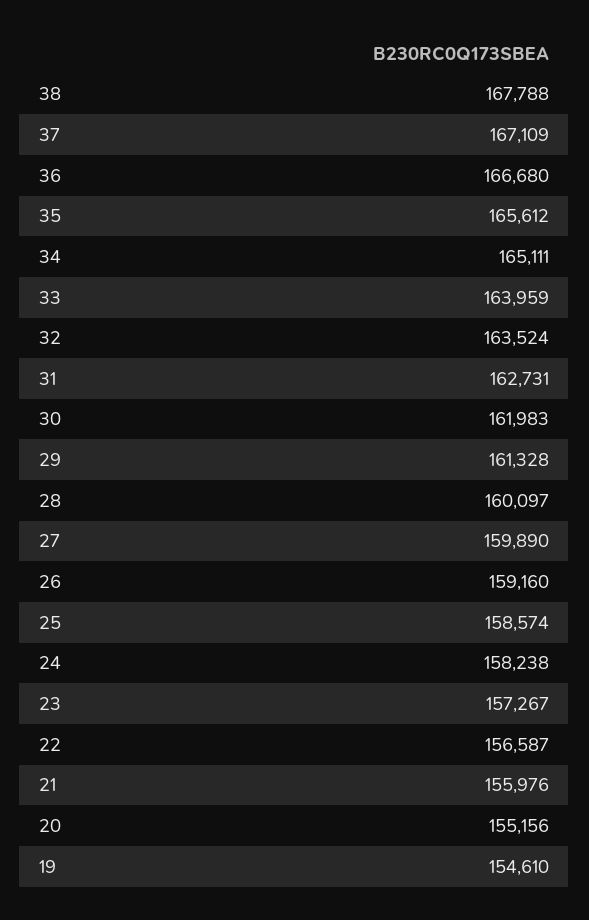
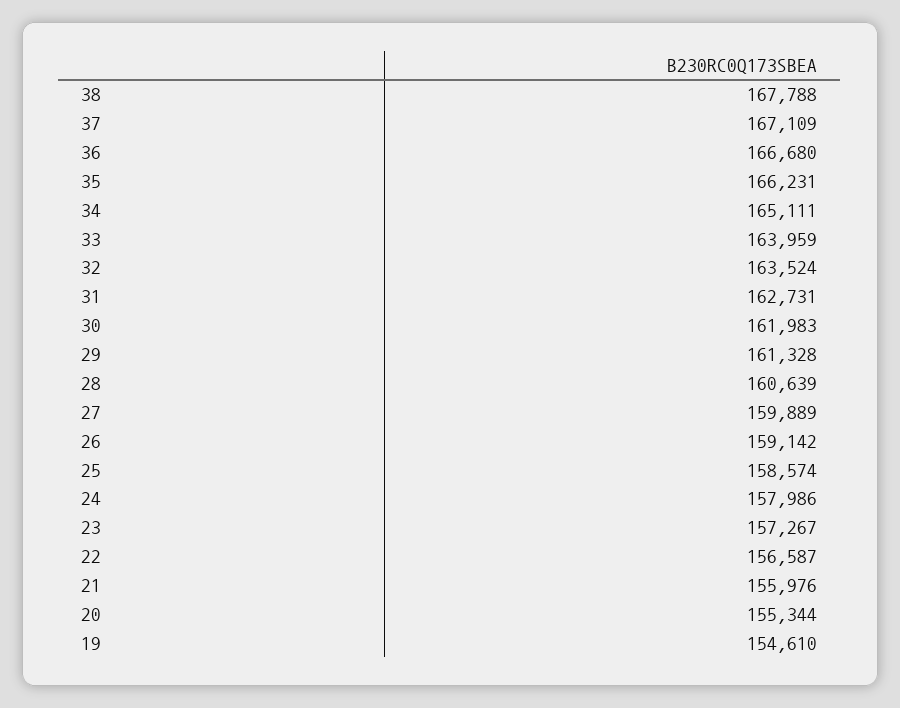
35: 165612 -> 166231
28: 160097 -> 160639
27: 159890 -> 159889
26: 159160 -> 159142
24: 158238 -> 157986
20: 155156 -> 155344

